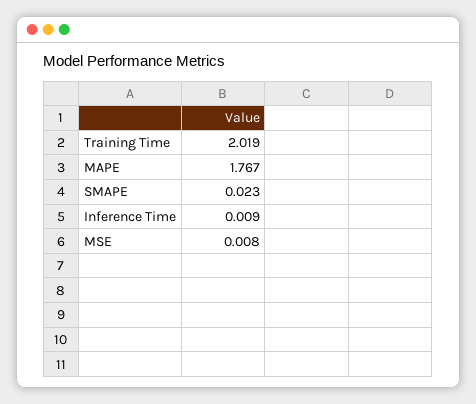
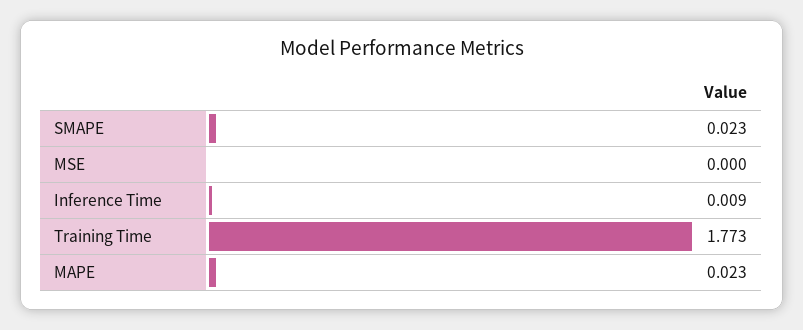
Training Time: 2.019 -> 1.773
MAPE: 1.767 -> 0.023
MSE: 0.008 -> 0

